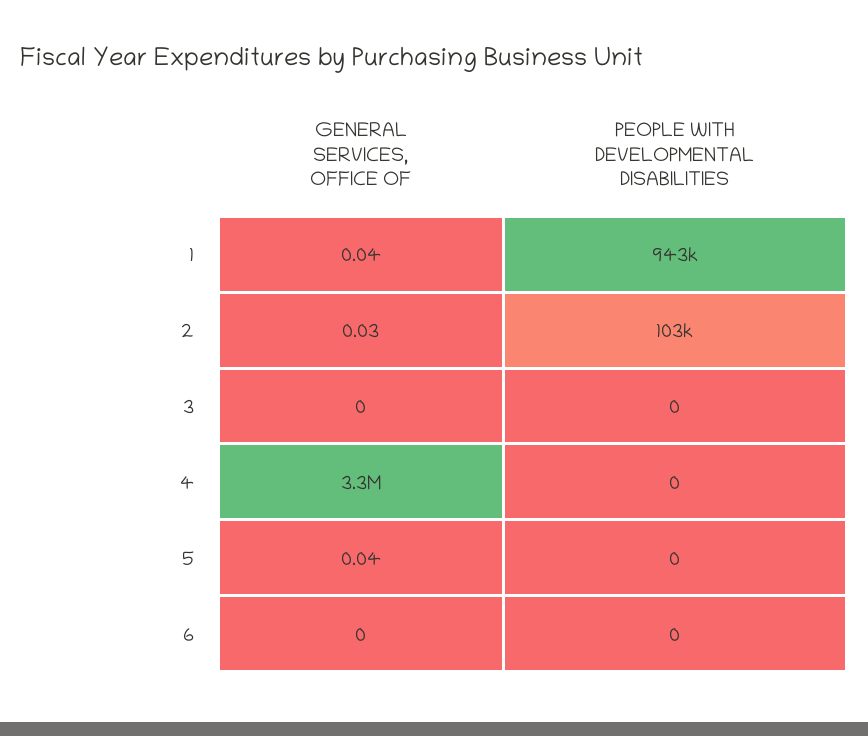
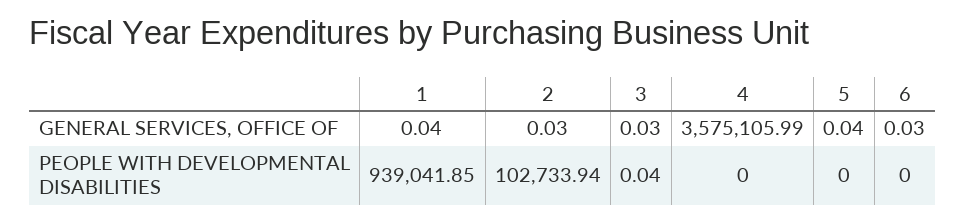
PEOPLE WITH DEVELOPMENTAL DISABILITIES, 1: 943000 -> 939041.85
GENERAL SERVICES, OFFICE OF, 3: 0 -> 0.03
PEOPLE WITH DEVELOPMENTAL DISABILITIES, 3: 0 -> 0.04
GENERAL SERVICES, OFFICE OF, 4: 3300000 -> 3575105.99
GENERAL SERVICES, OFFICE OF, 6: 0 -> 0.03

